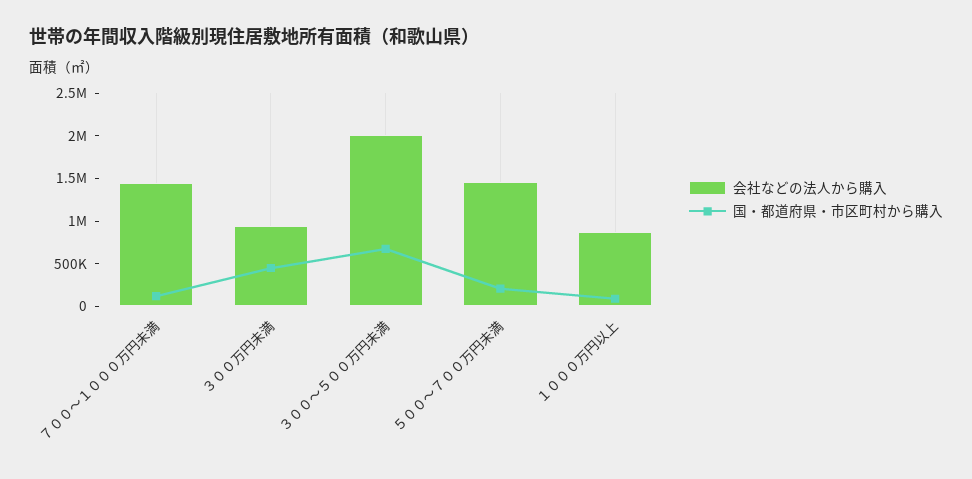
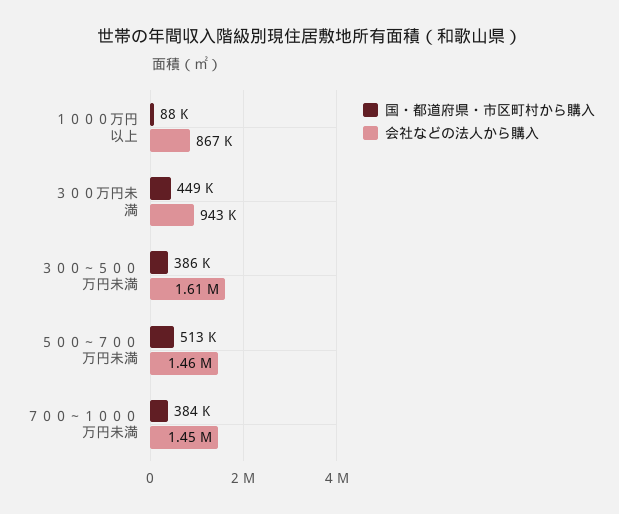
国・都道府県・市区町村から購入, ７００～１０００万円未満: 100000 -> 384000
会社などの法人から購入, ３００～５００万円未満: 2000000 -> 1610000
国・都道府県・市区町村から購入, ３００～５００万円未満: 700000 -> 386000
国・都道府県・市区町村から購入, ５００～７００万円未満: 200000 -> 513000

